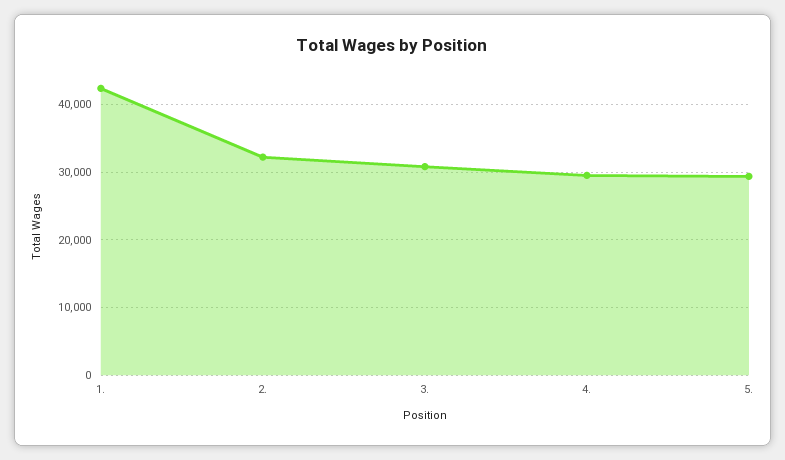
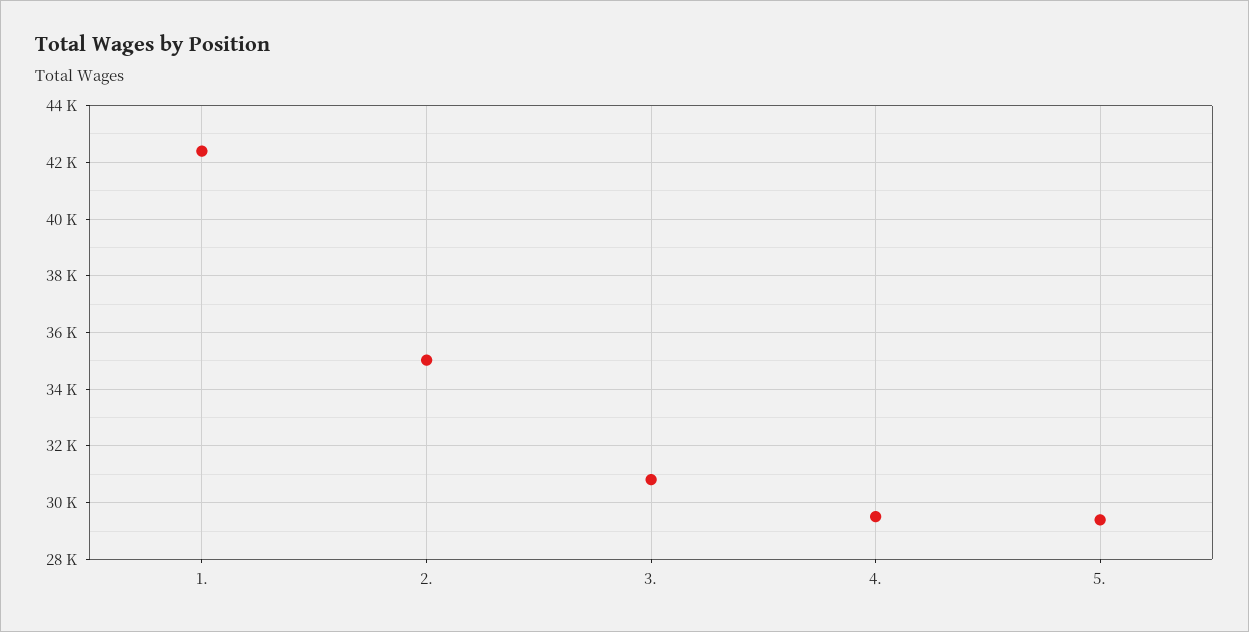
2.: 32000 -> 35000

